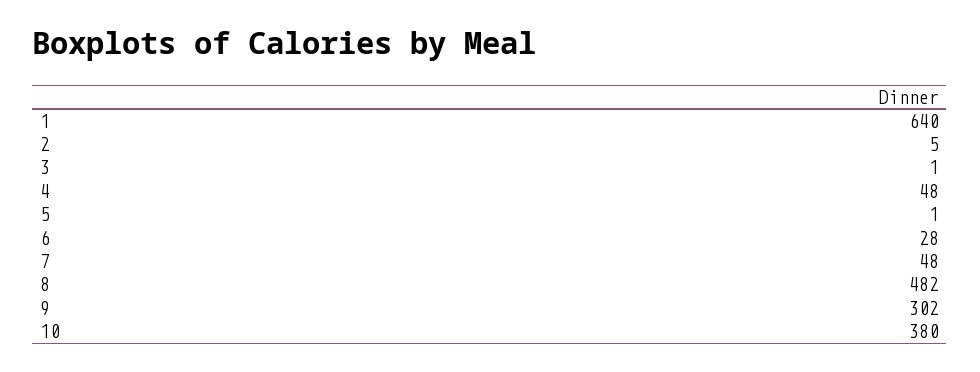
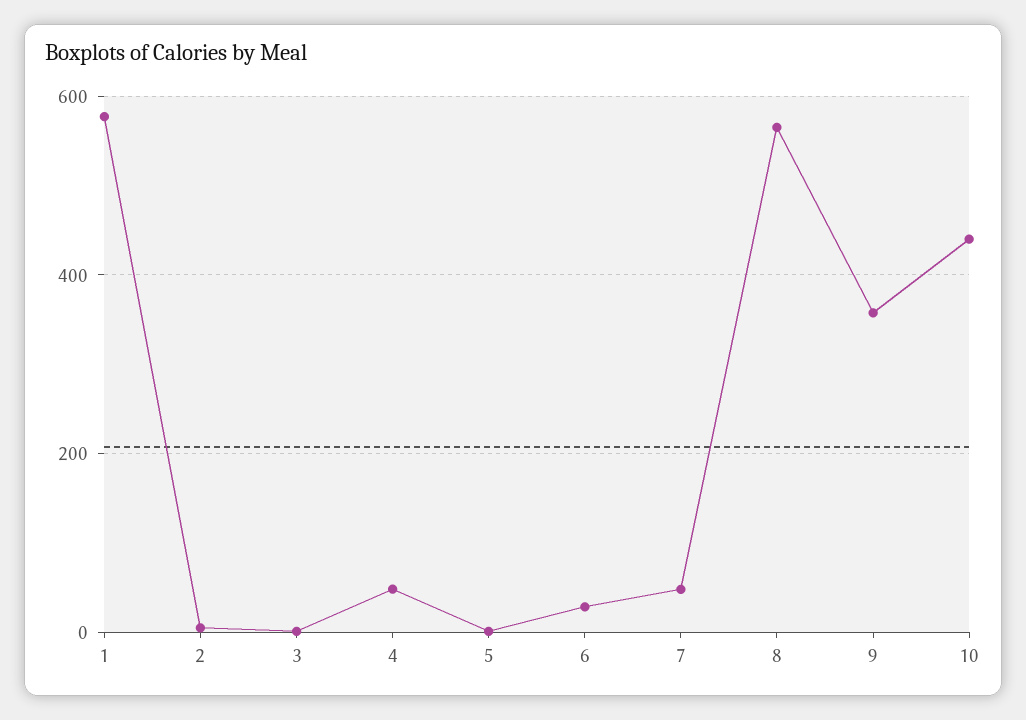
1: 640 -> 580
8: 482 -> 560
9: 302 -> 360
10: 380 -> 440

